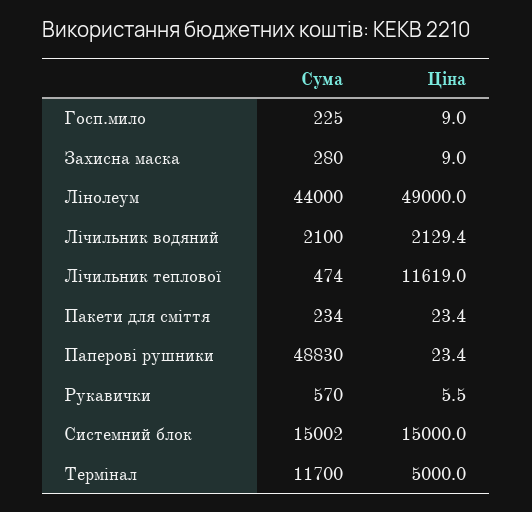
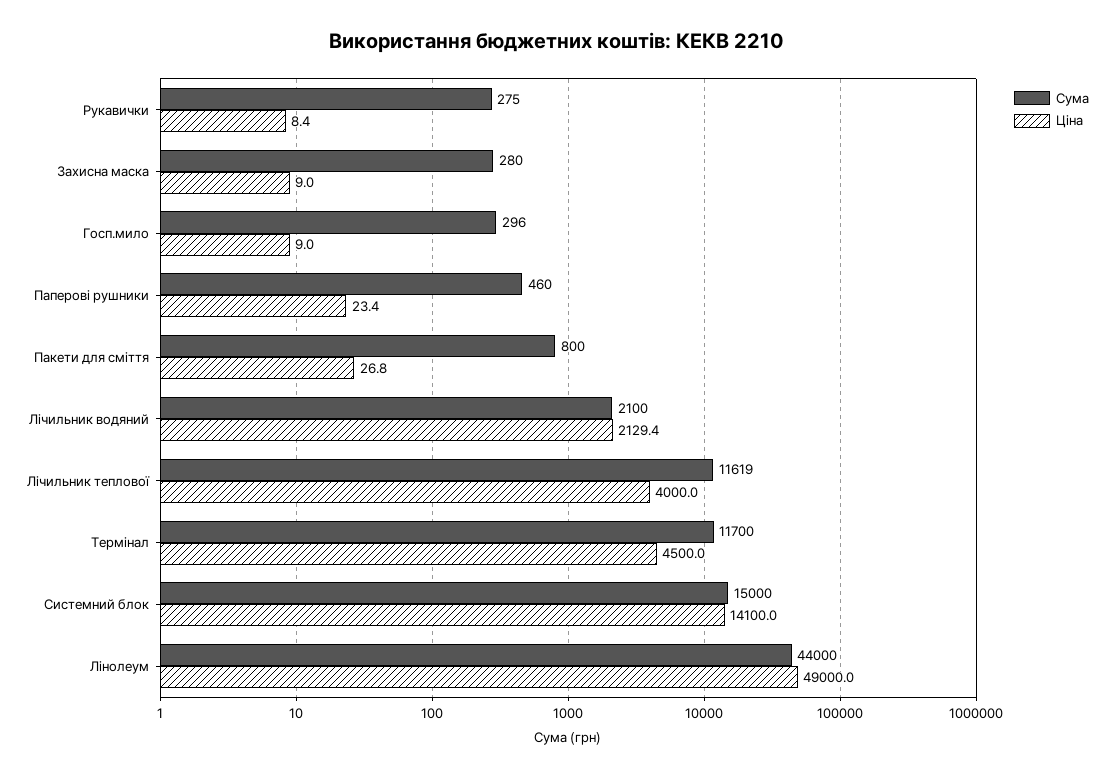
Сума, Госп.мило: 225 -> 296
Сума, Лічильник теплової: 474 -> 11619
Ціна, Лічильник теплової: 11619 -> 4000
Сума, Пакети для сміття: 234 -> 800
Ціна, Пакети для сміття: 23.4 -> 26.8
Сума, Паперові рушники: 48830 -> 460
Сума, Рукавички: 570 -> 275
Ціна, Рукавички: 5.5 -> 8.4
Сума, Системний блок: 15002 -> 15000
Ціна, Системний блок: 15000 -> 14100
Ціна, Термінал: 5000 -> 4500

